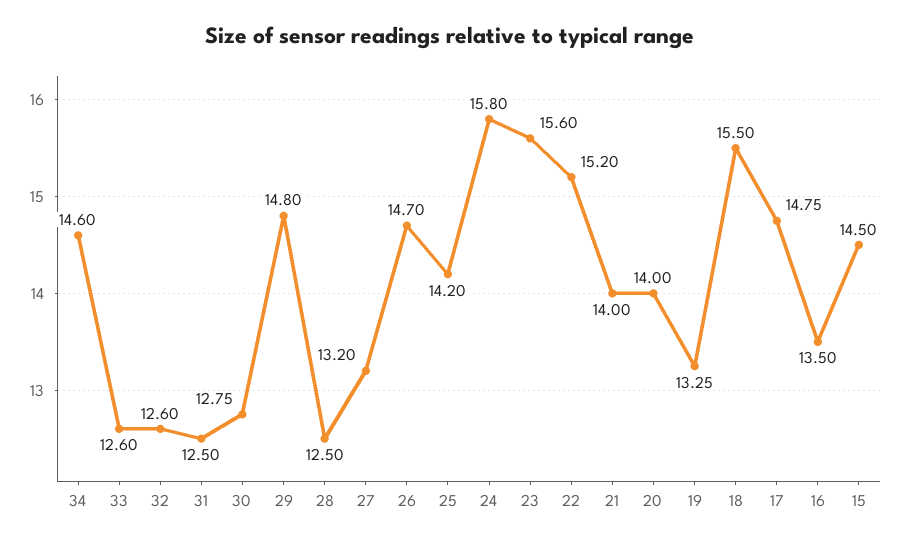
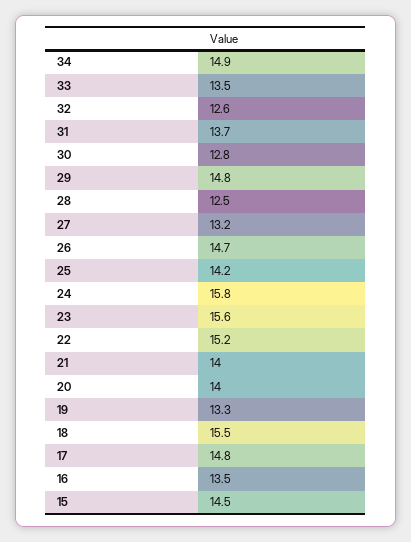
34: 14.6 -> 14.9
33: 12.6 -> 13.5
31: 12.5 -> 13.7

